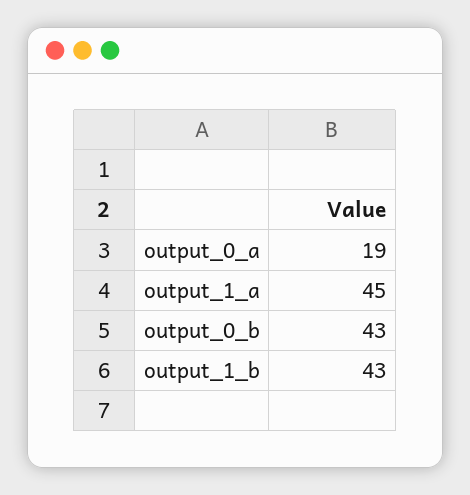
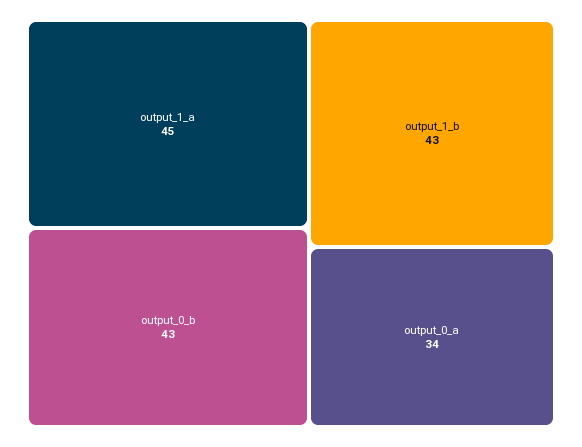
output_0_a: 19 -> 34

